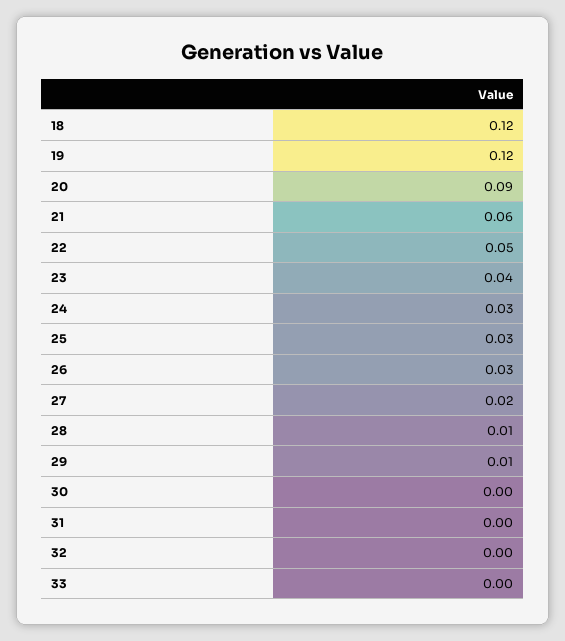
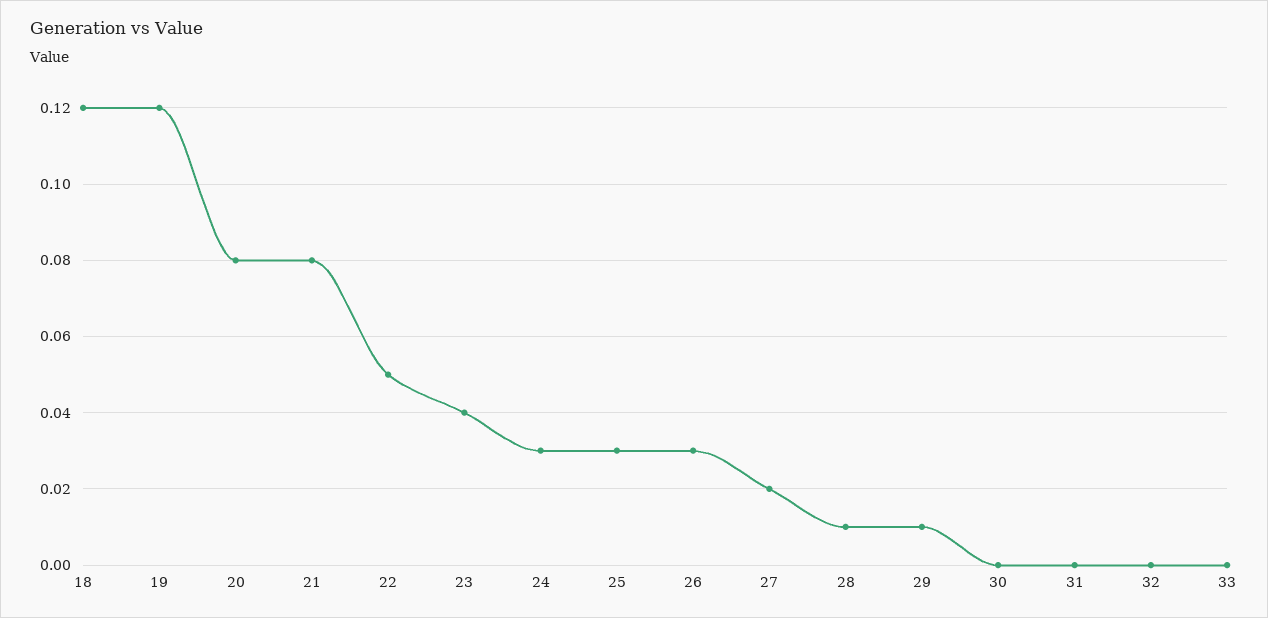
20: 0.09 -> 0.08
21: 0.06 -> 0.08

